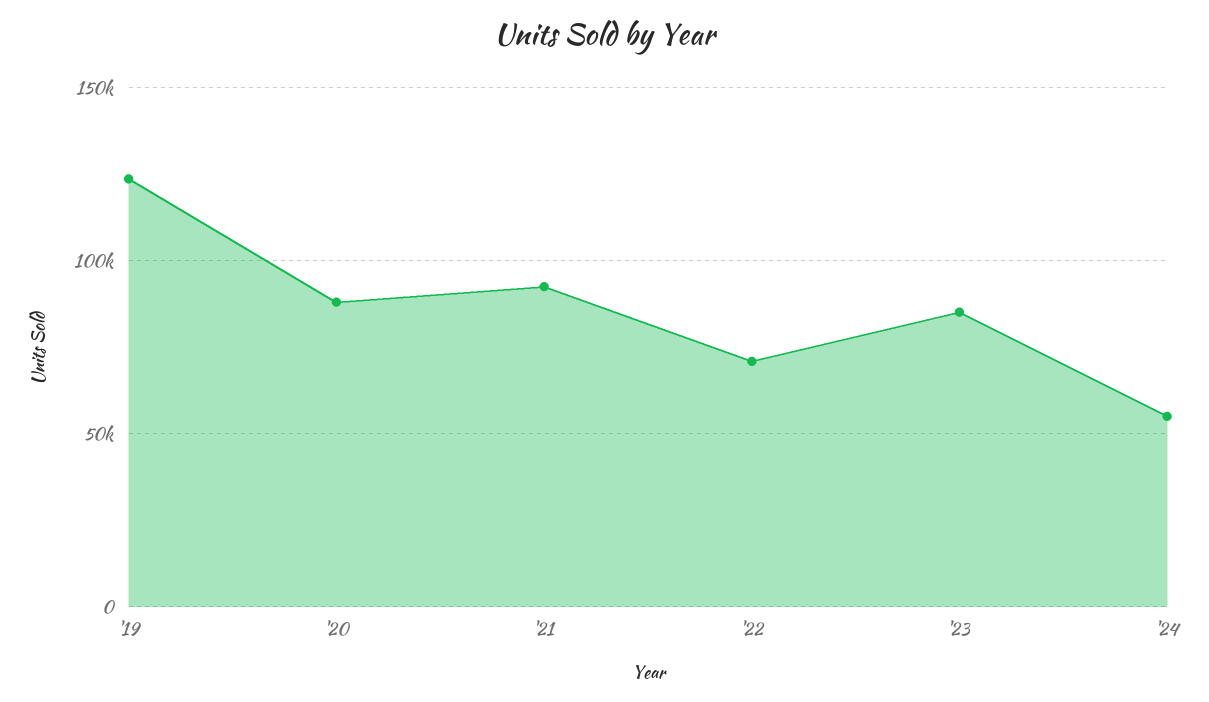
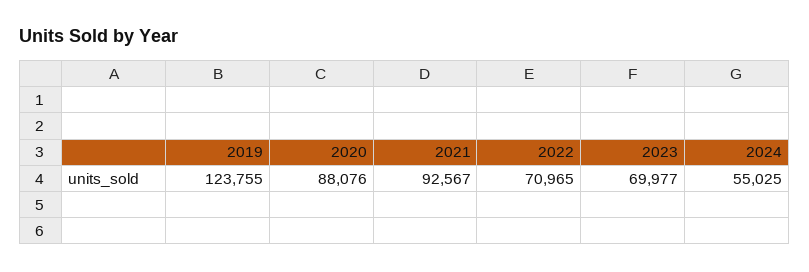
'23: 85000 -> 69977

